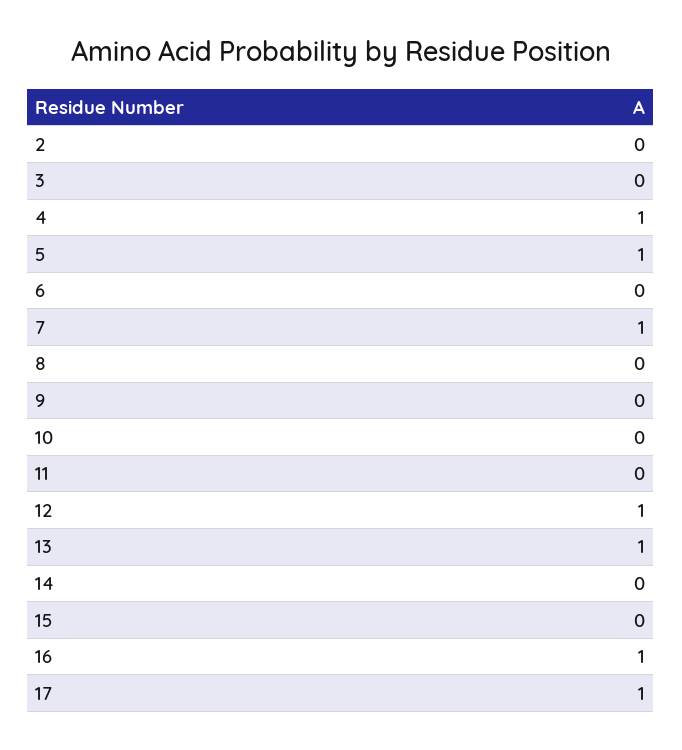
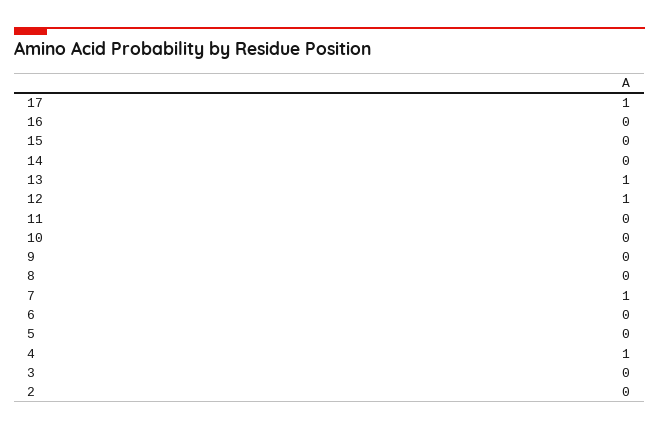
5: 1 -> 0
16: 1 -> 0

